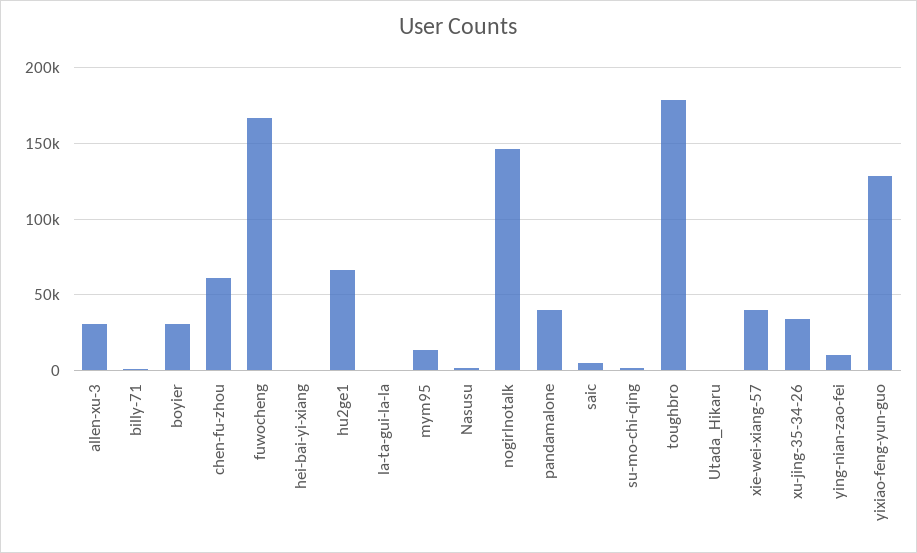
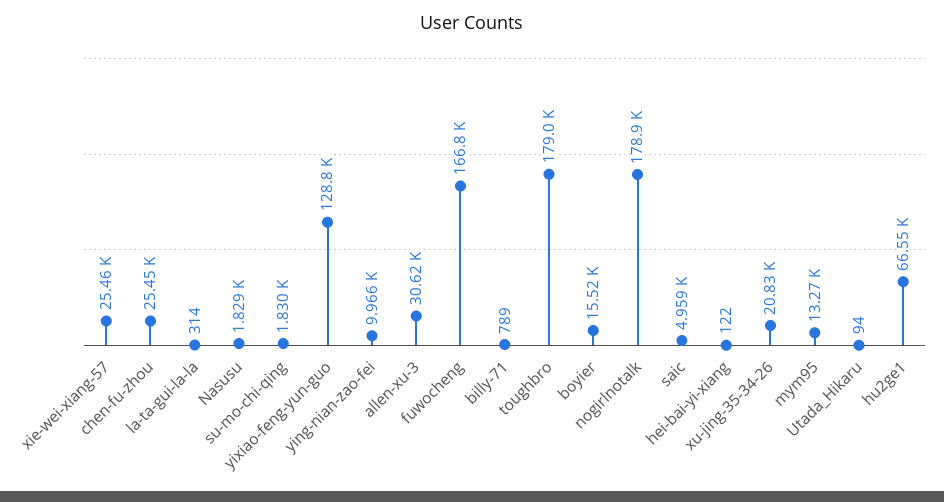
boyier: 30000 -> 15520
chen-fu-zhou: 60000 -> 25450
nogirlnotalk: 145000 -> 178900
pandamalone: 40000 -> none
xie-wei-xiang-57: 40000 -> 25460
xu-jing-35-34-26: 35000 -> 20830

